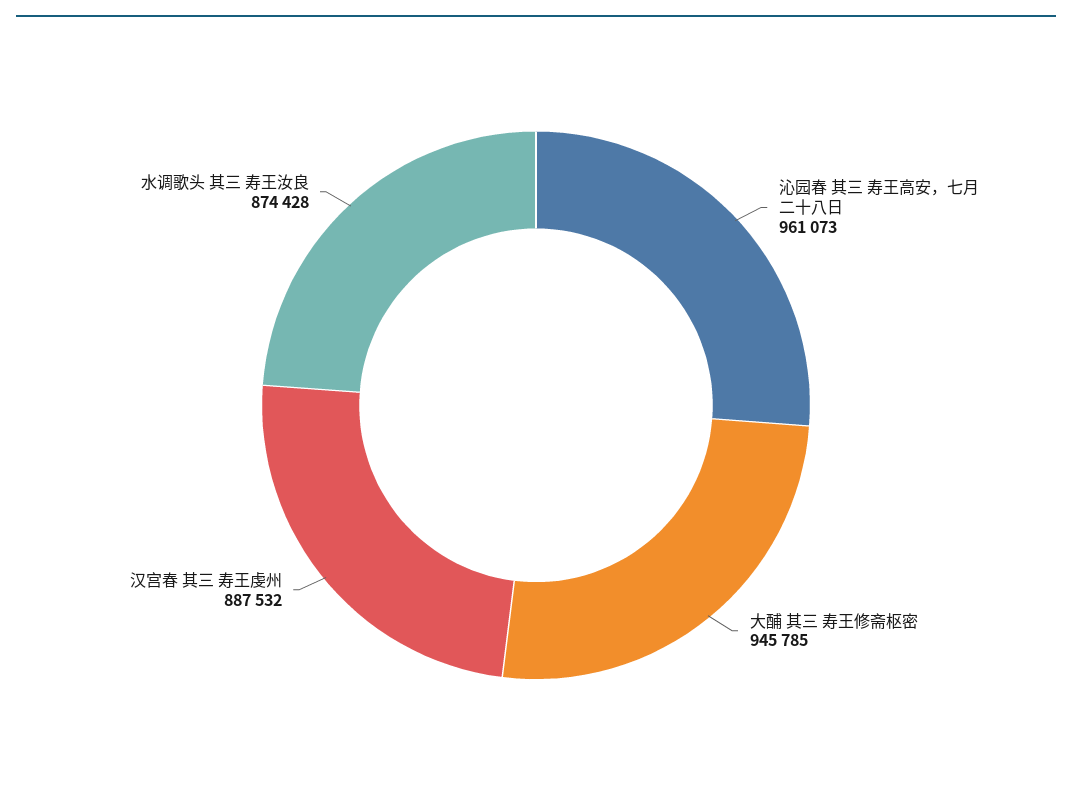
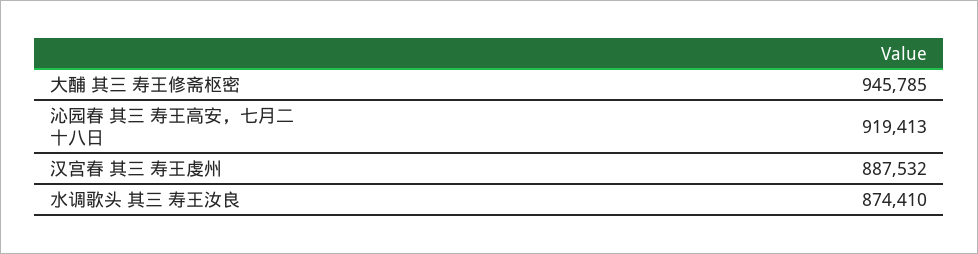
沁园春 其三 寿王高安，七月二十八日: 961073 -> 919413
水调歌头 其三 寿王汝良: 874428 -> 874410

